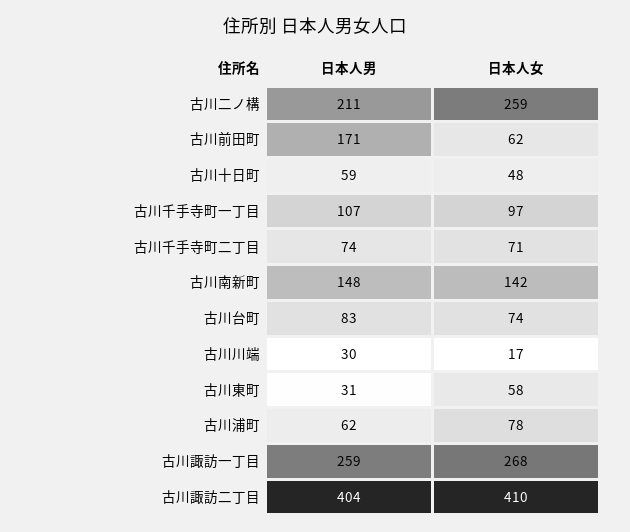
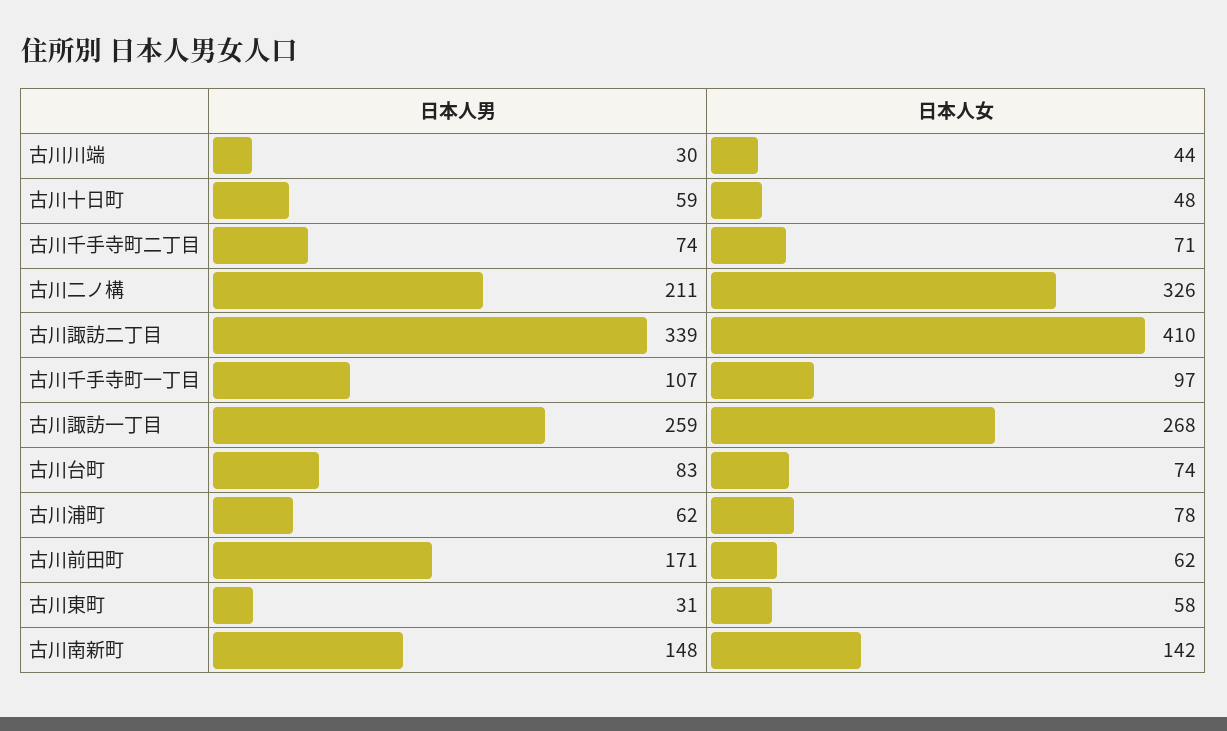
日本人女, 古川二ノ構: 259 -> 326
日本人女, 古川川端: 17 -> 44
日本人男, 古川諏訪二丁目: 404 -> 339

